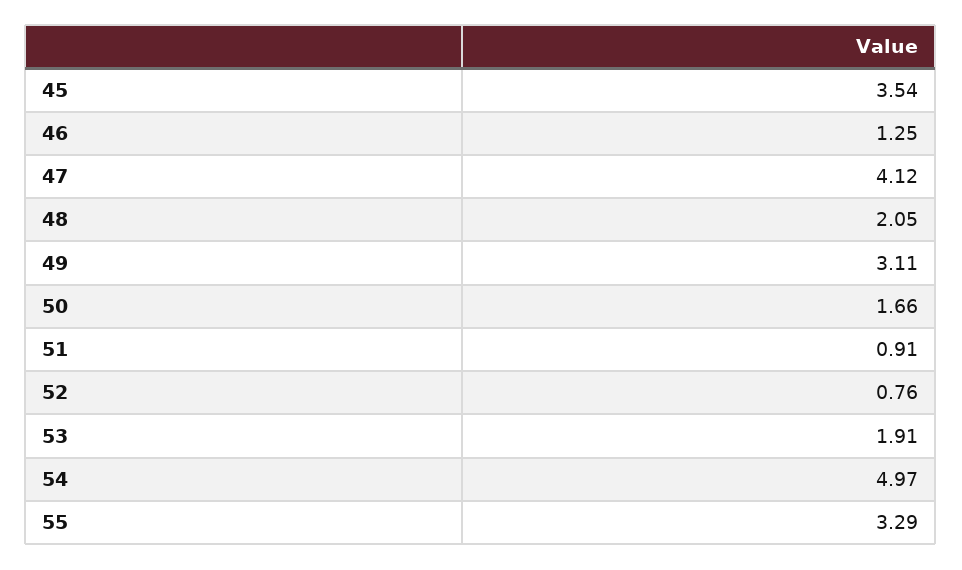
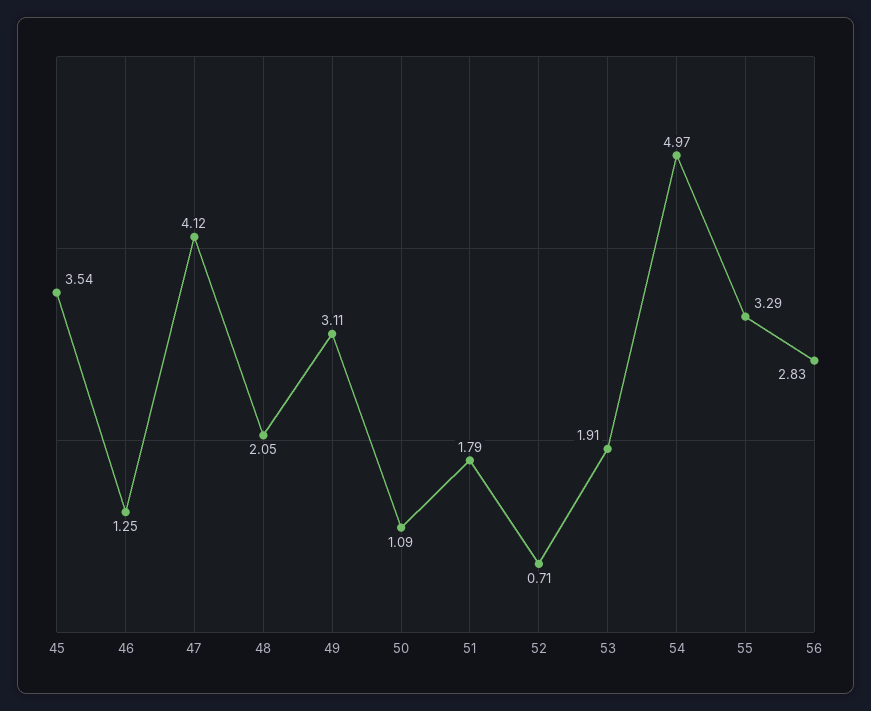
50: 1.66 -> 1.09
51: 0.91 -> 1.79
52: 0.76 -> 0.71
56: none -> 2.83

